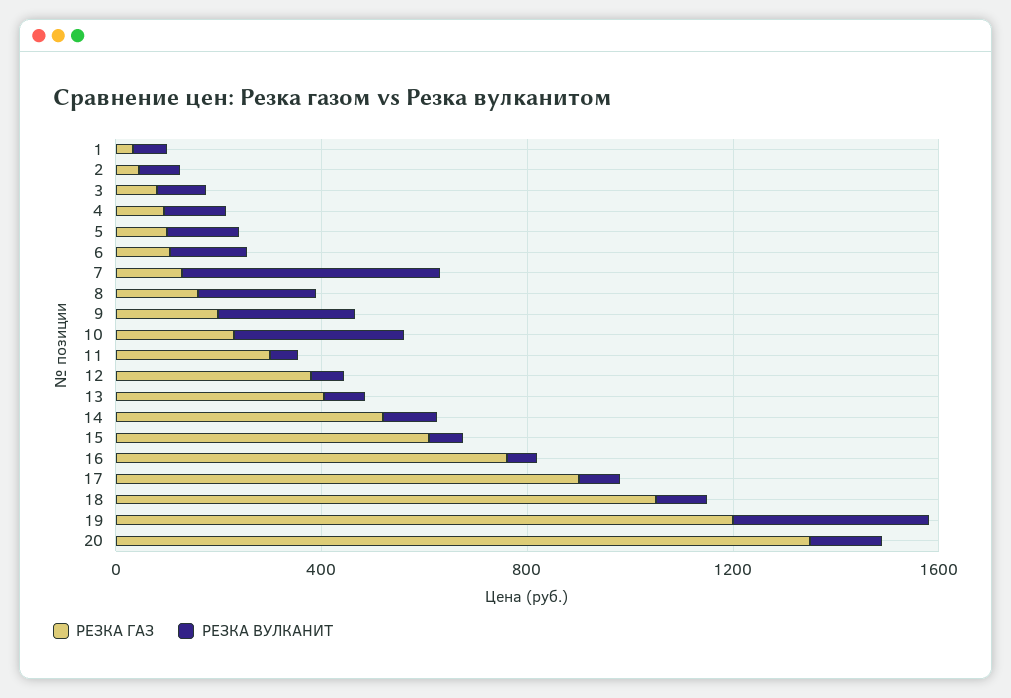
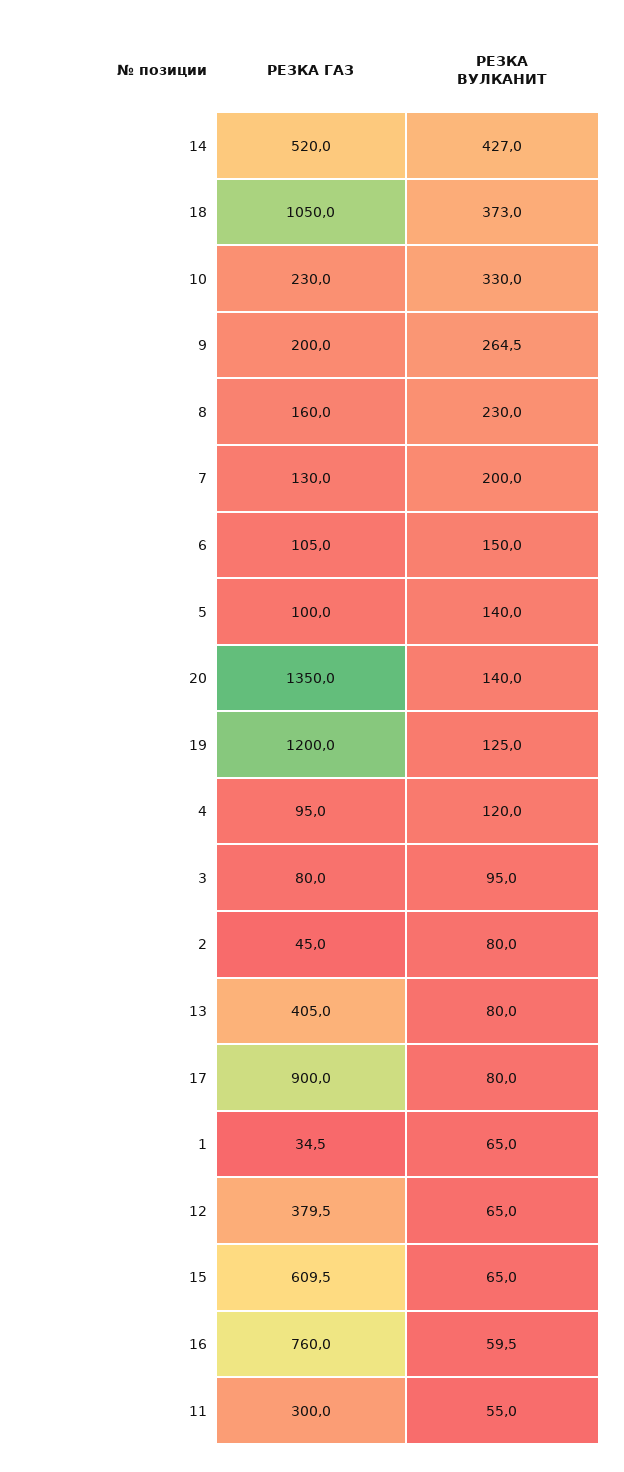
РЕЗКА ВУЛКАНИТ, 7: 500 -> 200
РЕЗКА ВУЛКАНИТ, 14: 100 -> 427
РЕЗКА ВУЛКАНИТ, 18: 100 -> 373
РЕЗКА ВУЛКАНИТ, 19: 400 -> 125

